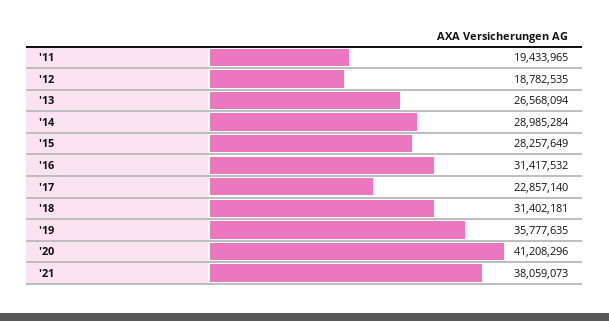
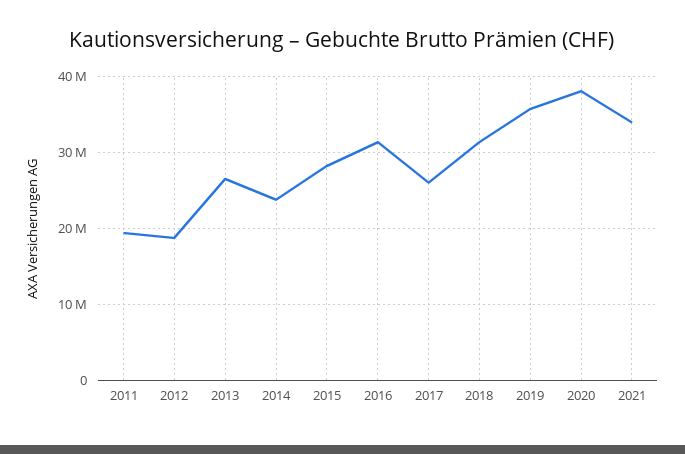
'14: 28985284 -> 24000000
'17: 22857140 -> 26000000
'20: 41208296 -> 38000000
'21: 38059073 -> 34000000

